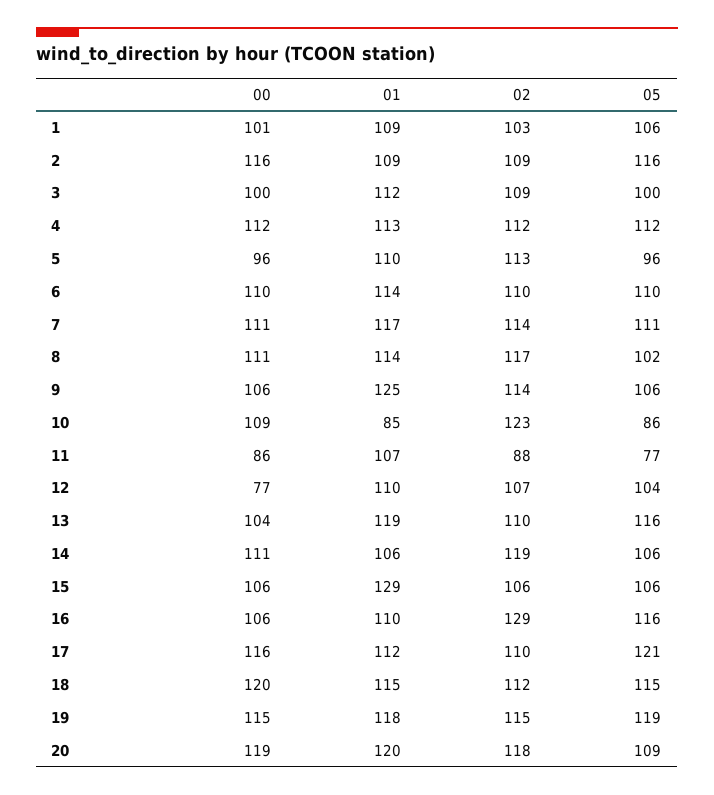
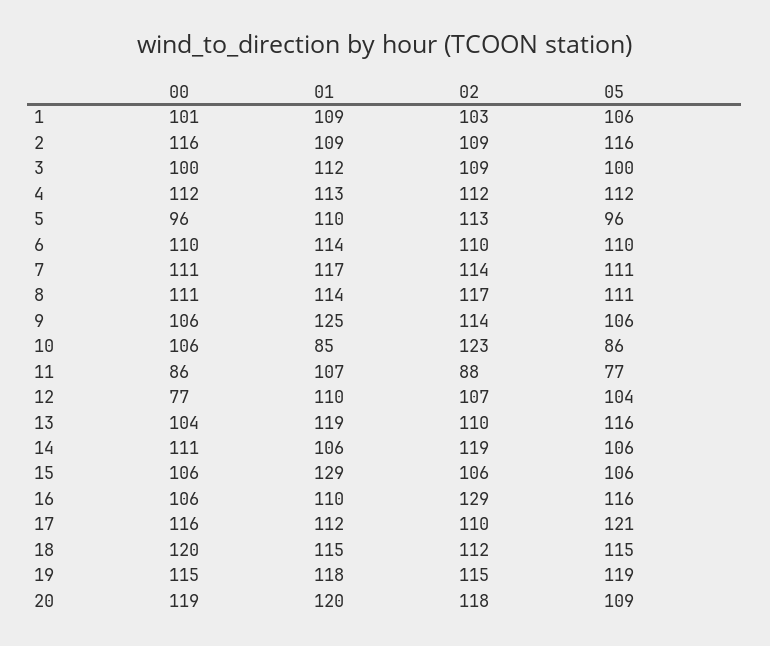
05, 8: 102 -> 111
00, 10: 109 -> 106

